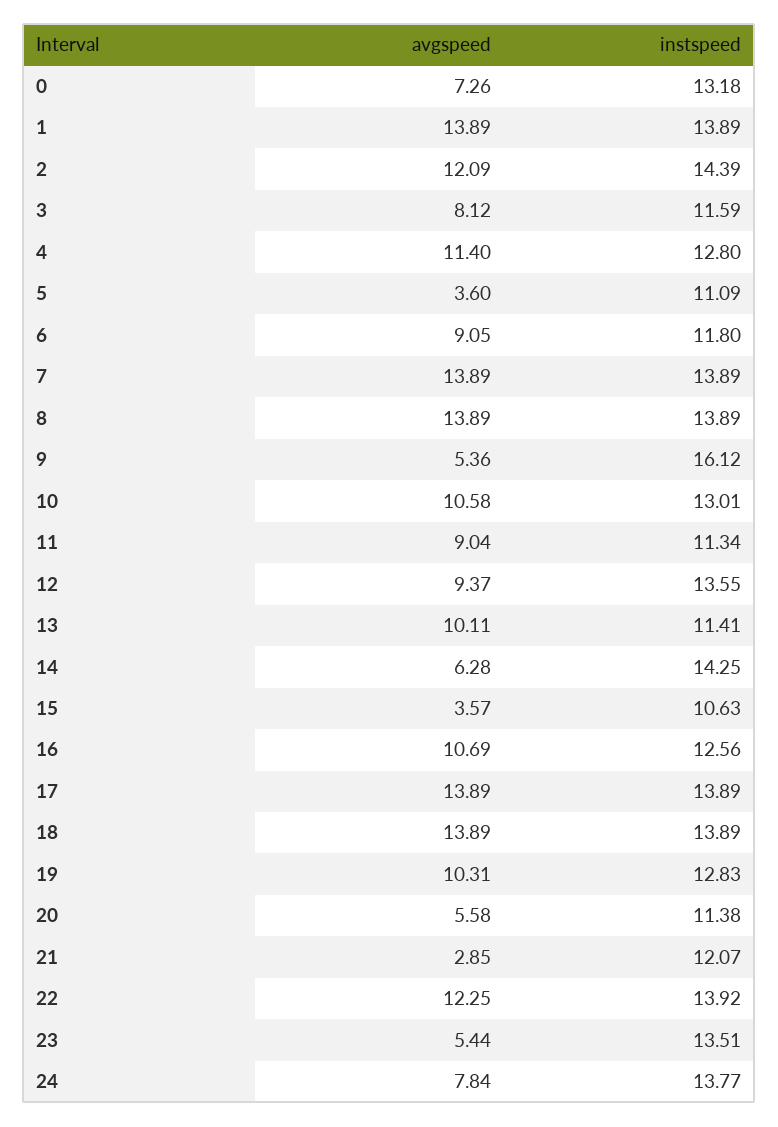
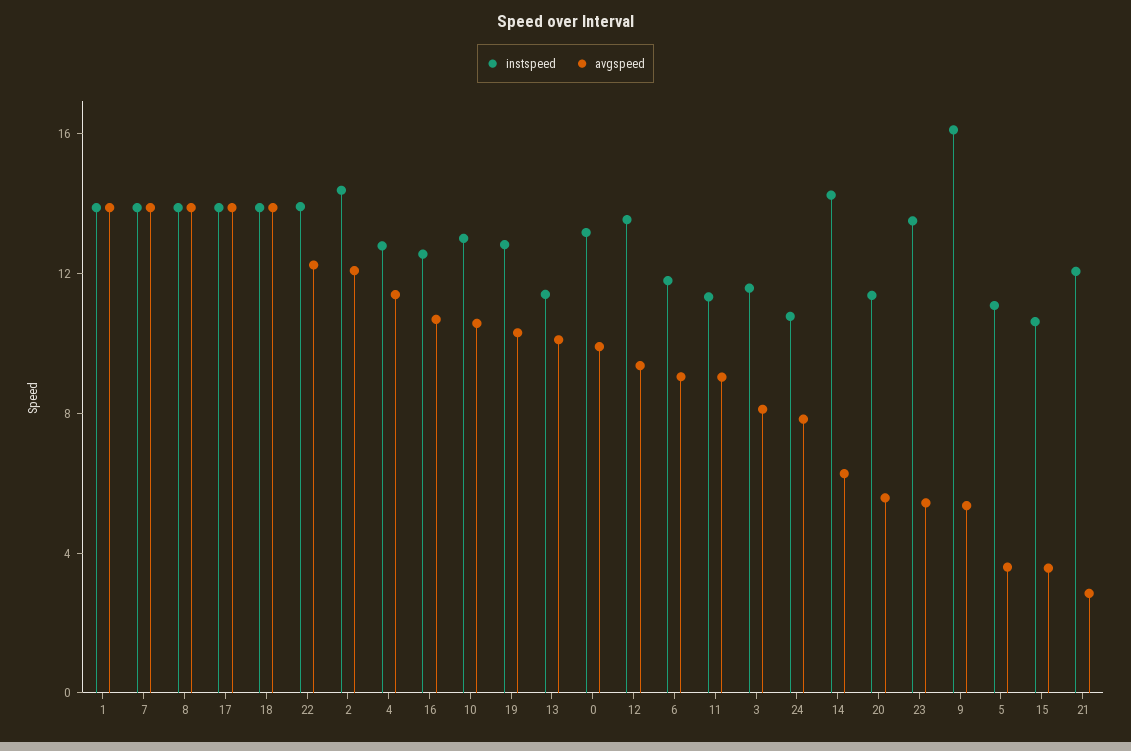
avgspeed, 0: 7.26 -> 10
instspeed, 24: 13.77 -> 11

